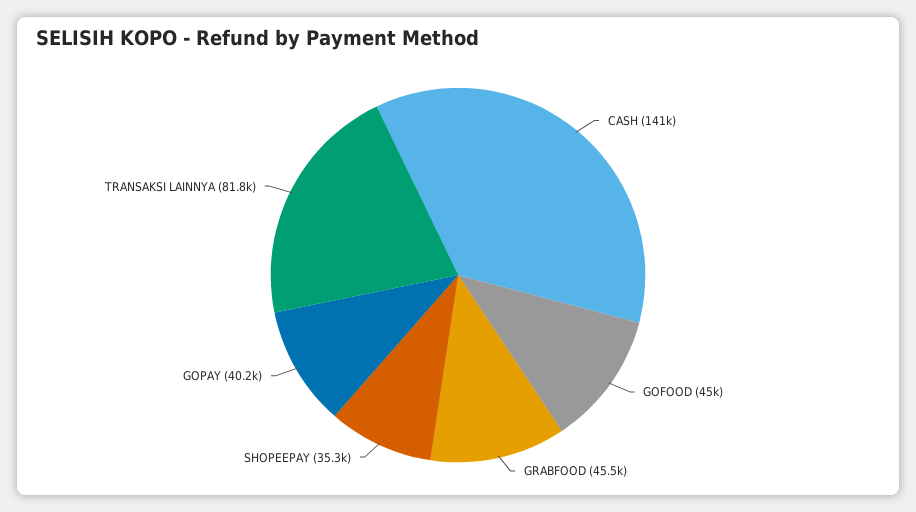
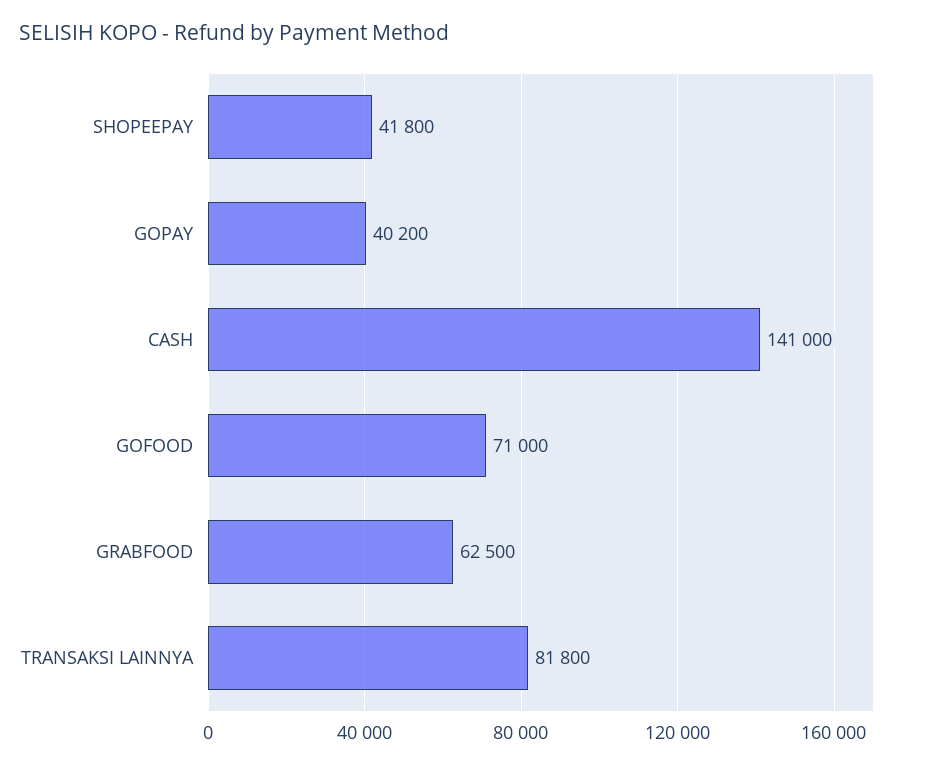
GOFOOD: 45000 -> 71000
GRABFOOD: 45500 -> 62500
SHOPEEPAY: 35300 -> 41800

